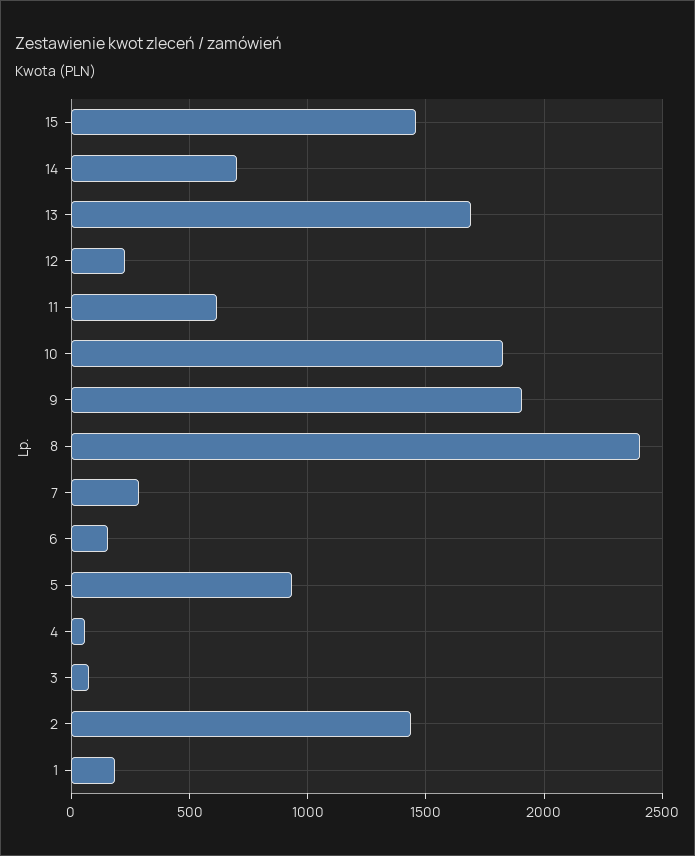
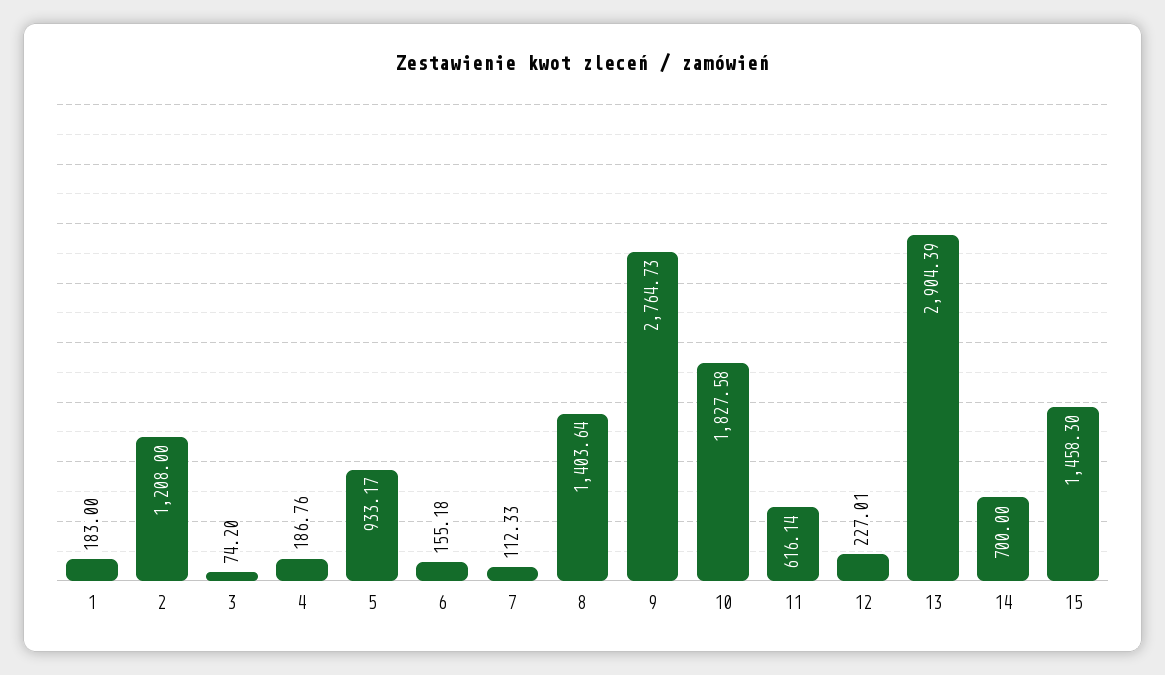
13: 1700 -> 2904.39
9: 1900 -> 2764.73
8: 2400 -> 1403.64
7: 300 -> 112.33
4: 50 -> 186.76
2: 1450 -> 1208

